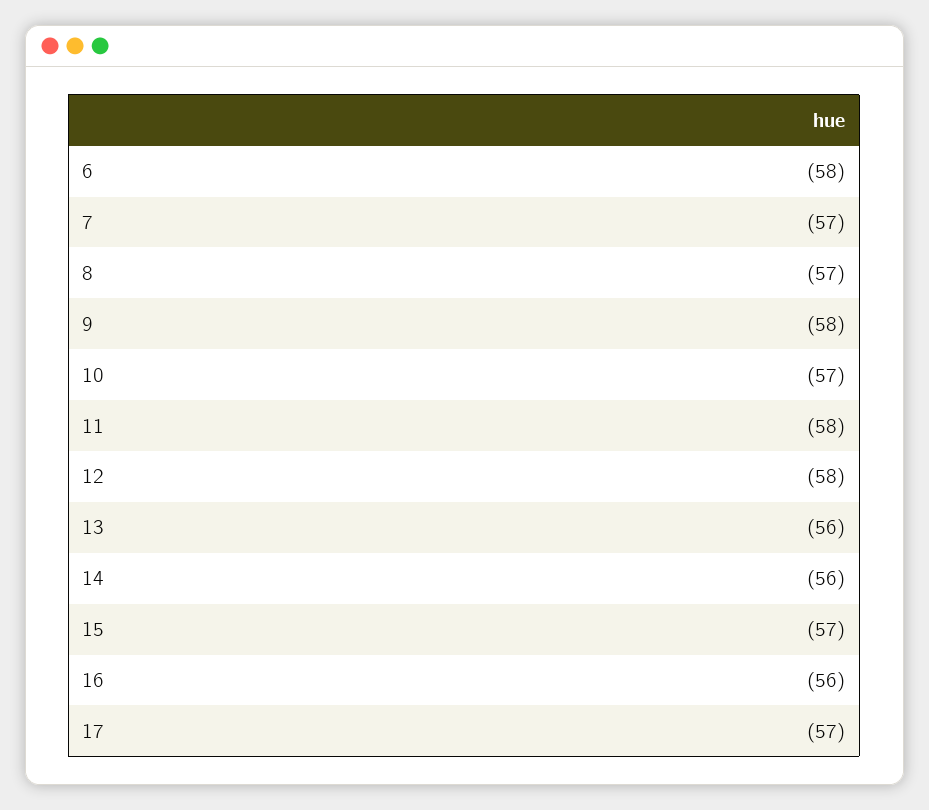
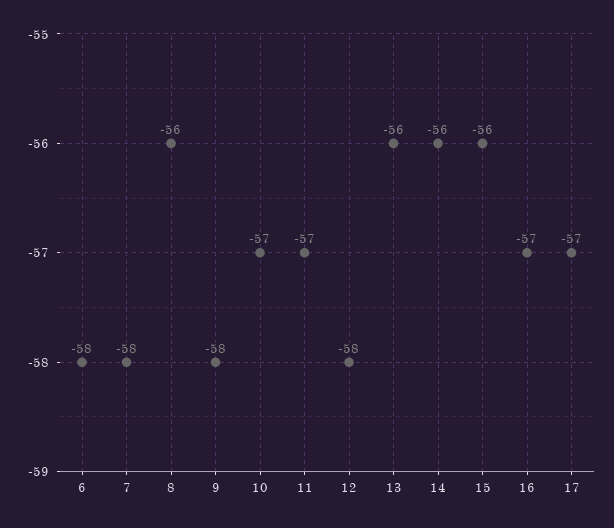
7: -57 -> -58
8: -57 -> -56
11: -58 -> -57
15: -57 -> -56
16: -56 -> -57

